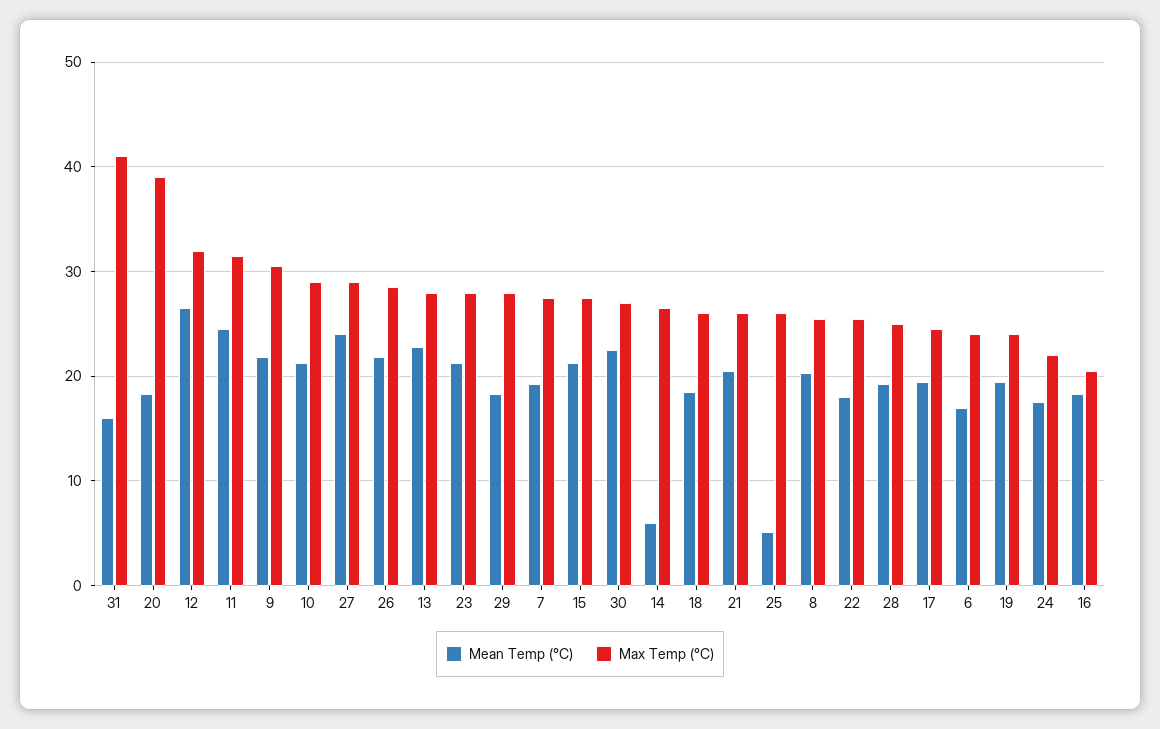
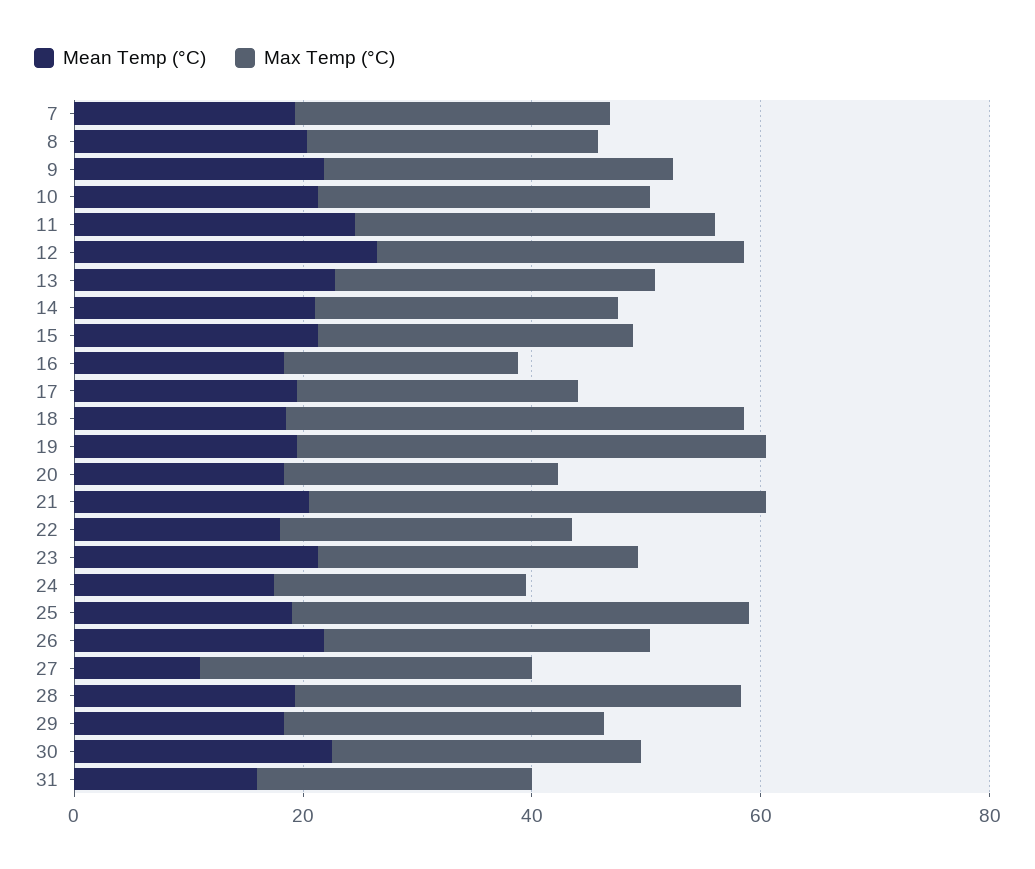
Max Temp (°C), 31: 41 -> 25
Max Temp (°C), 20: 39 -> 25
Mean Temp (°C), 27: 24 -> 10
Mean Temp (°C), 14: 6 -> 20
Max Temp (°C), 18: 26 -> 40
Max Temp (°C), 21: 26 -> 40
Mean Temp (°C), 25: 5 -> 20
Max Temp (°C), 25: 26 -> 40
Max Temp (°C), 28: 25 -> 40
Mean Temp (°C), 6: 17 -> none
Max Temp (°C), 6: 24 -> none
Max Temp (°C), 19: 24 -> 40

